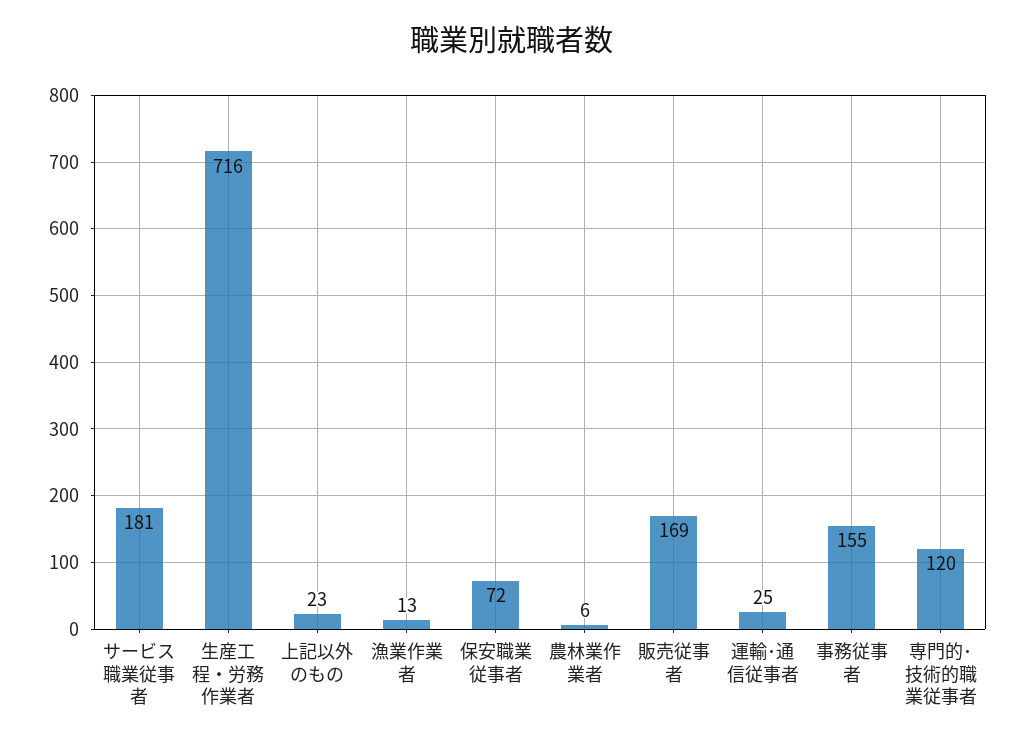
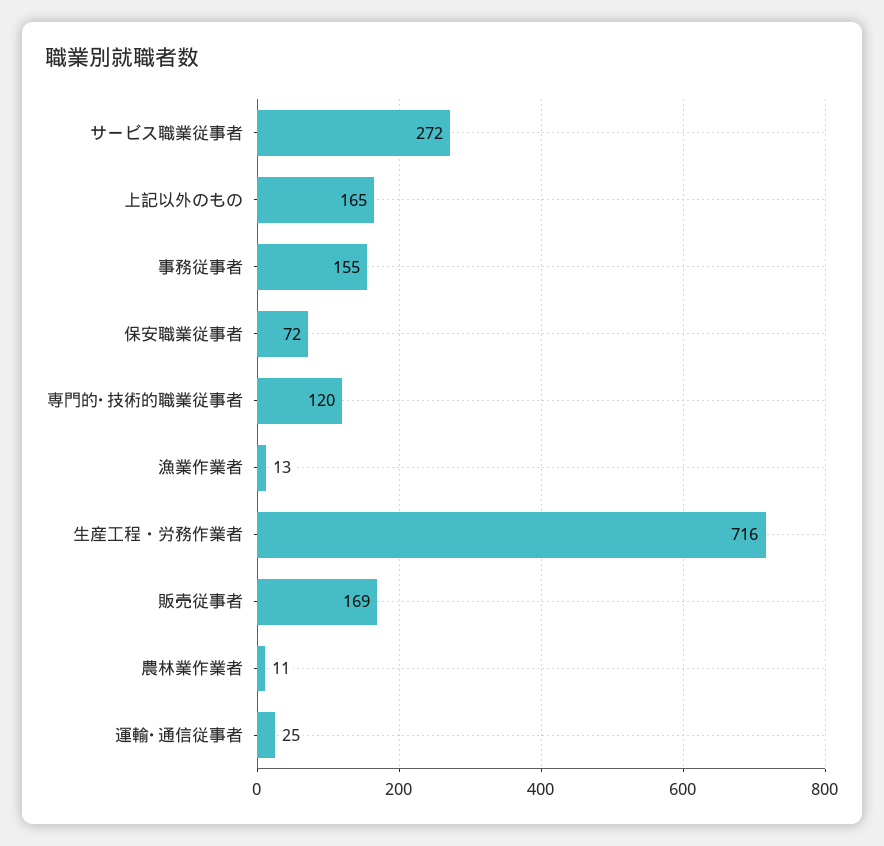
サービス職業従事者: 181 -> 272
上記以外のもの: 23 -> 165
農林業作業者: 6 -> 11

